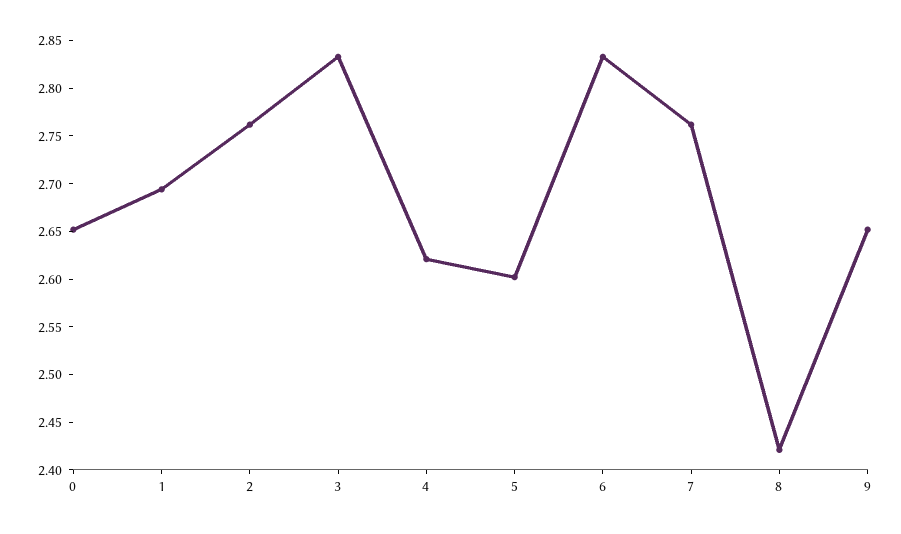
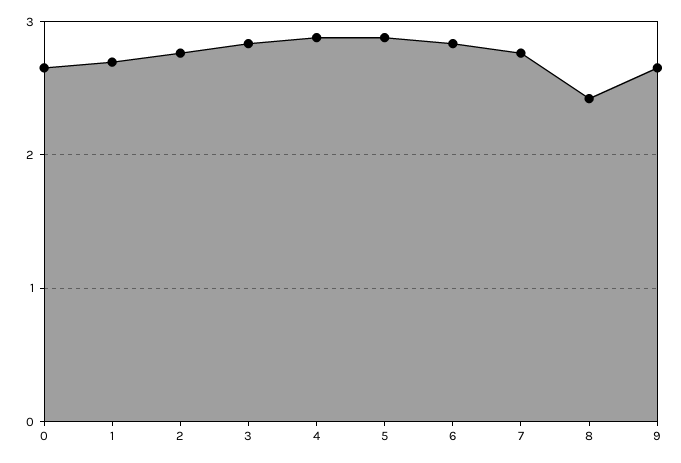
4: 2.62 -> 2.9
5: 2.6 -> 2.9

